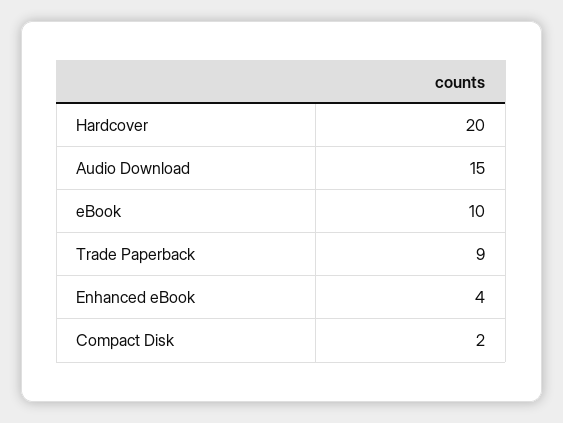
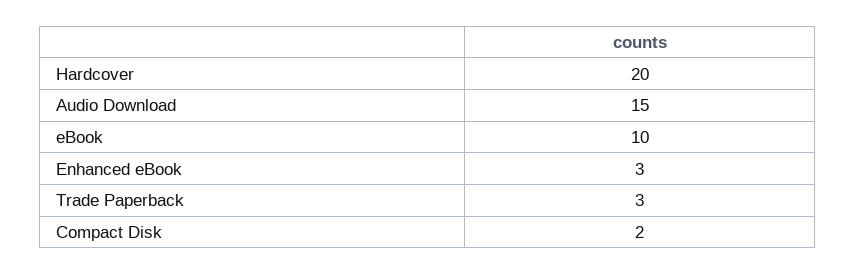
Trade Paperback: 9 -> 3
Enhanced eBook: 4 -> 3

